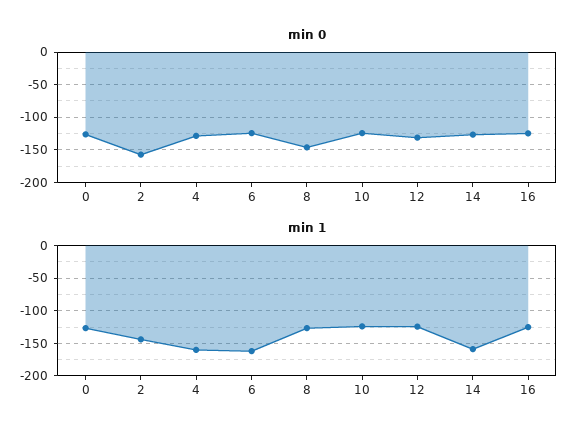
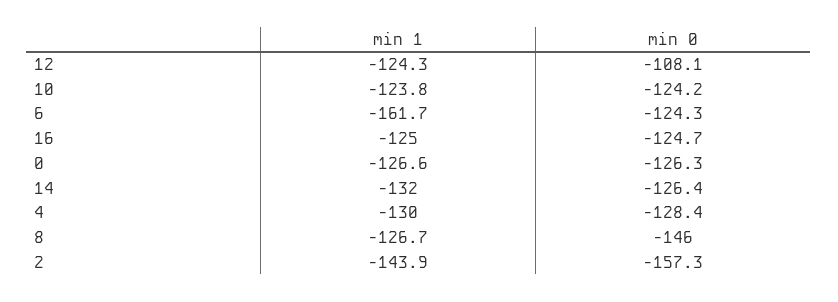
min 0, 12: -130 -> -108.1
min 1, 4: -160 -> -130
min 1, 14: -160 -> -132

